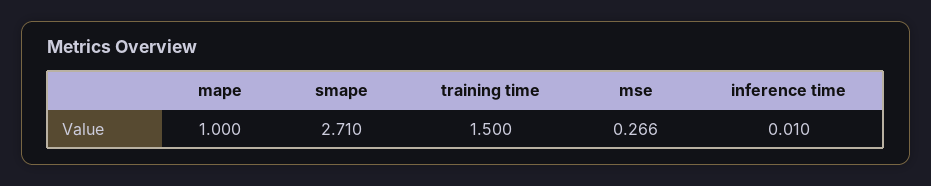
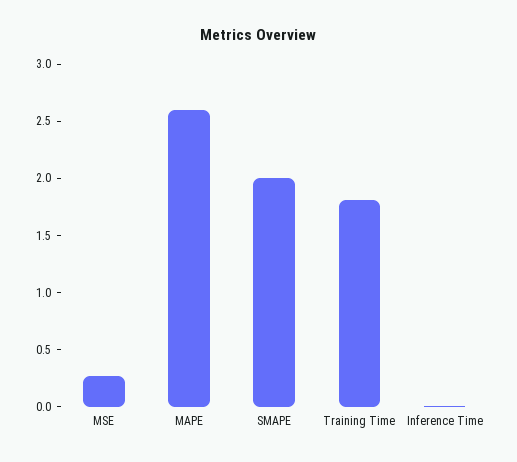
mape: 1 -> 2.6
smape: 2.71 -> 2
training time: 1.5 -> 1.8

